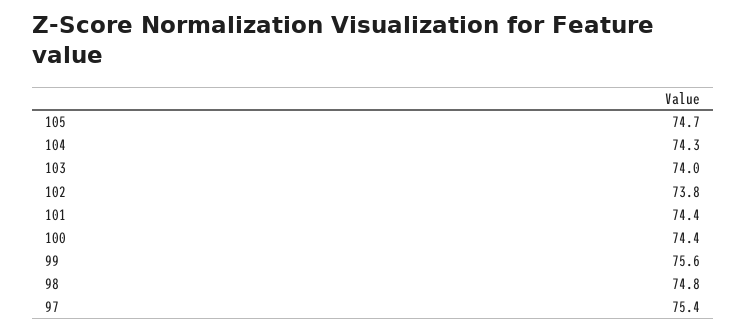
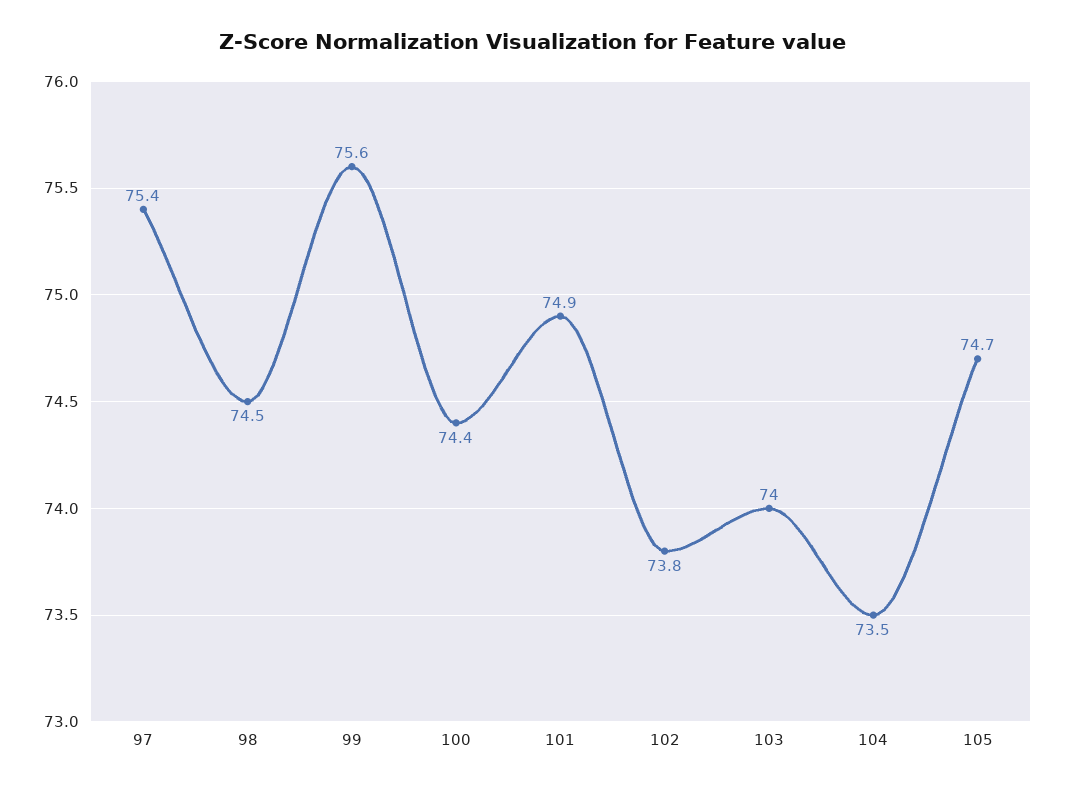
104: 74.3 -> 73.5
101: 74.4 -> 74.9
98: 74.8 -> 74.5

